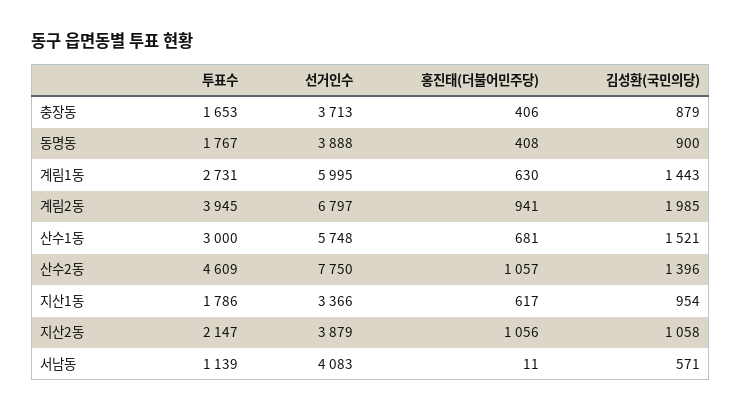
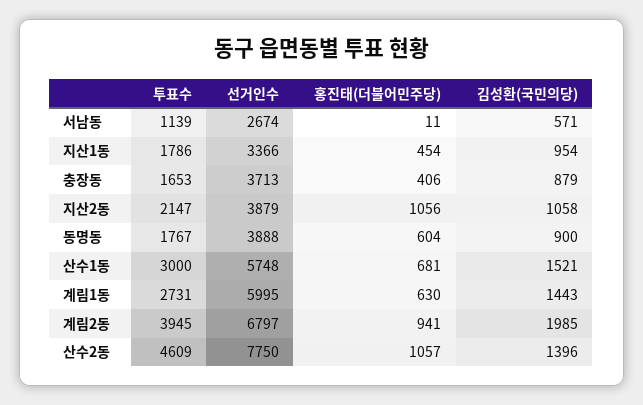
홍진태(더불어민주당), 동명동: 408 -> 604
홍진태(더불어민주당), 지산1동: 617 -> 454
선거인수, 서남동: 4083 -> 2674

